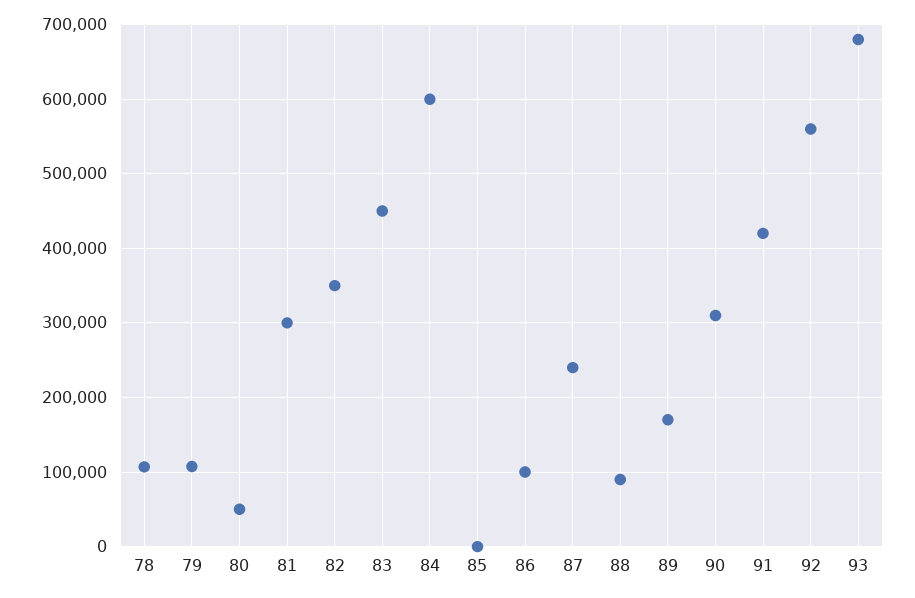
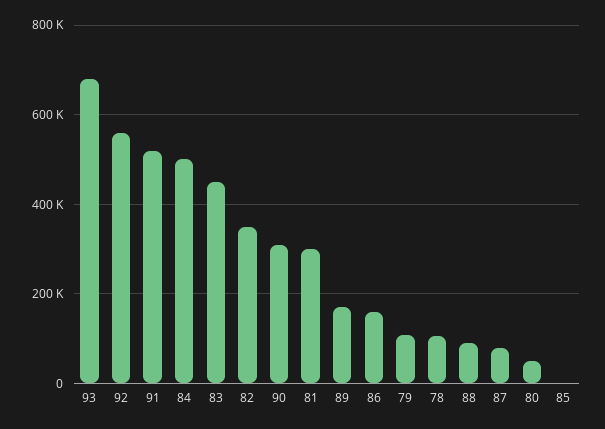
84: 600000 -> 500000
86: 100000 -> 160000
87: 240000 -> 80000
91: 420000 -> 520000

